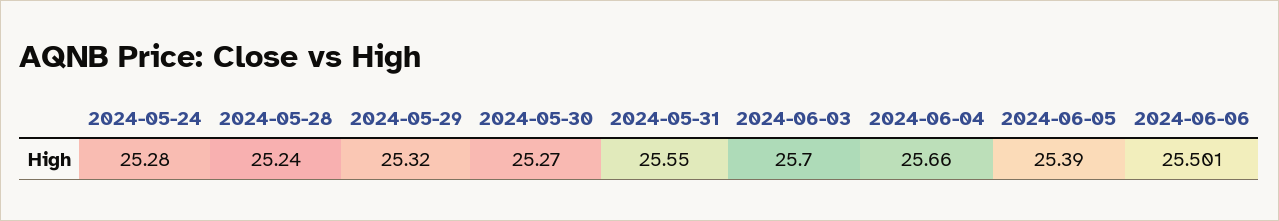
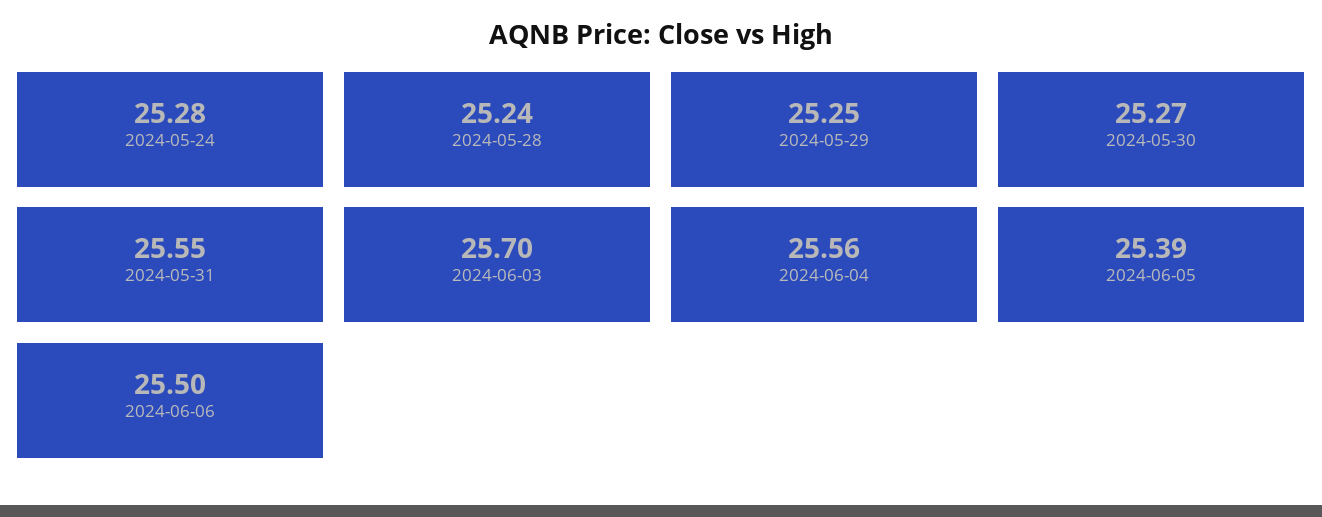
2024-05-29: 25.32 -> 25.25
2024-06-04: 25.66 -> 25.56

